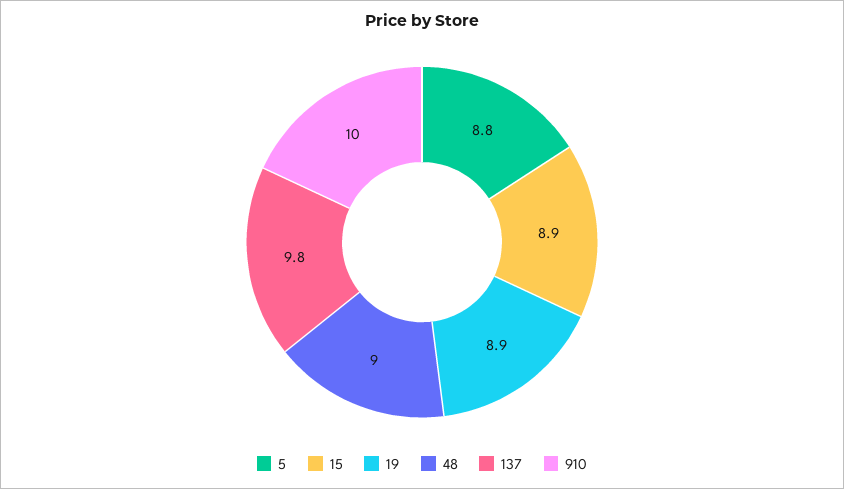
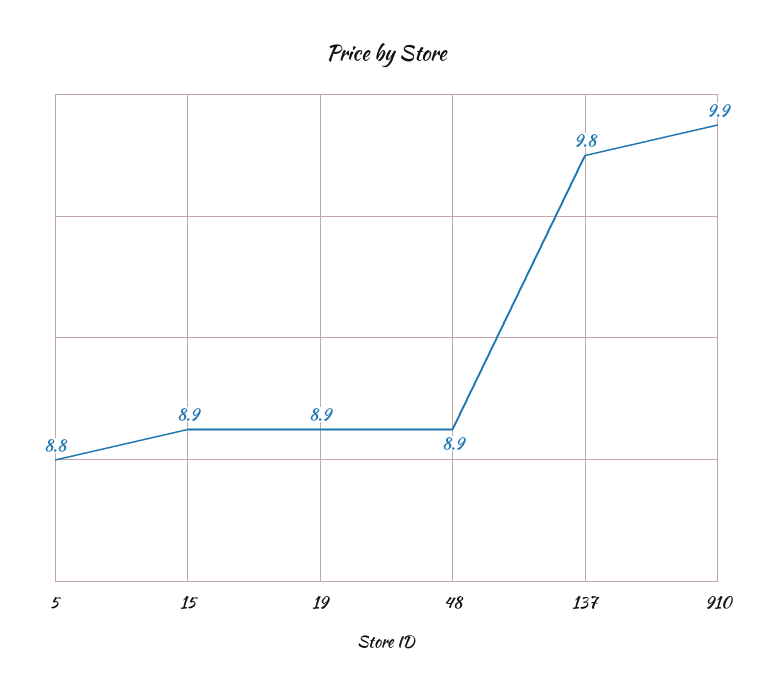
48: 9 -> 8.9
910: 10 -> 9.9

